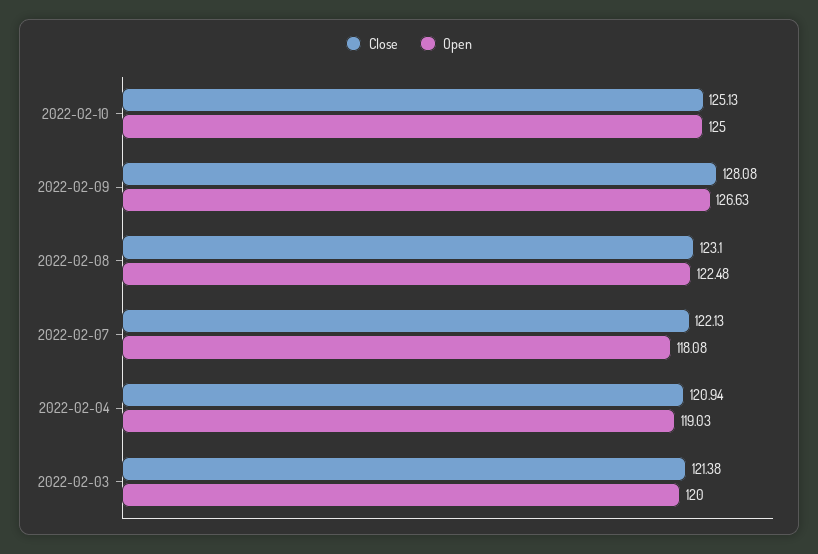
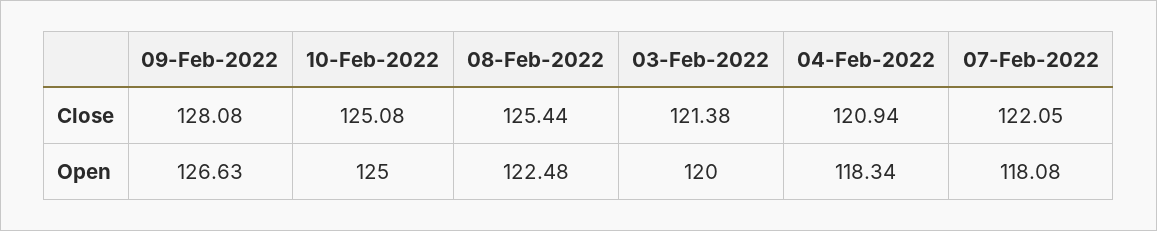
Close, 2022-02-10: 125.13 -> 125.08
Close, 2022-02-08: 123.1 -> 125.44
Close, 2022-02-07: 122.13 -> 122.05
Open, 2022-02-04: 119.03 -> 118.34

